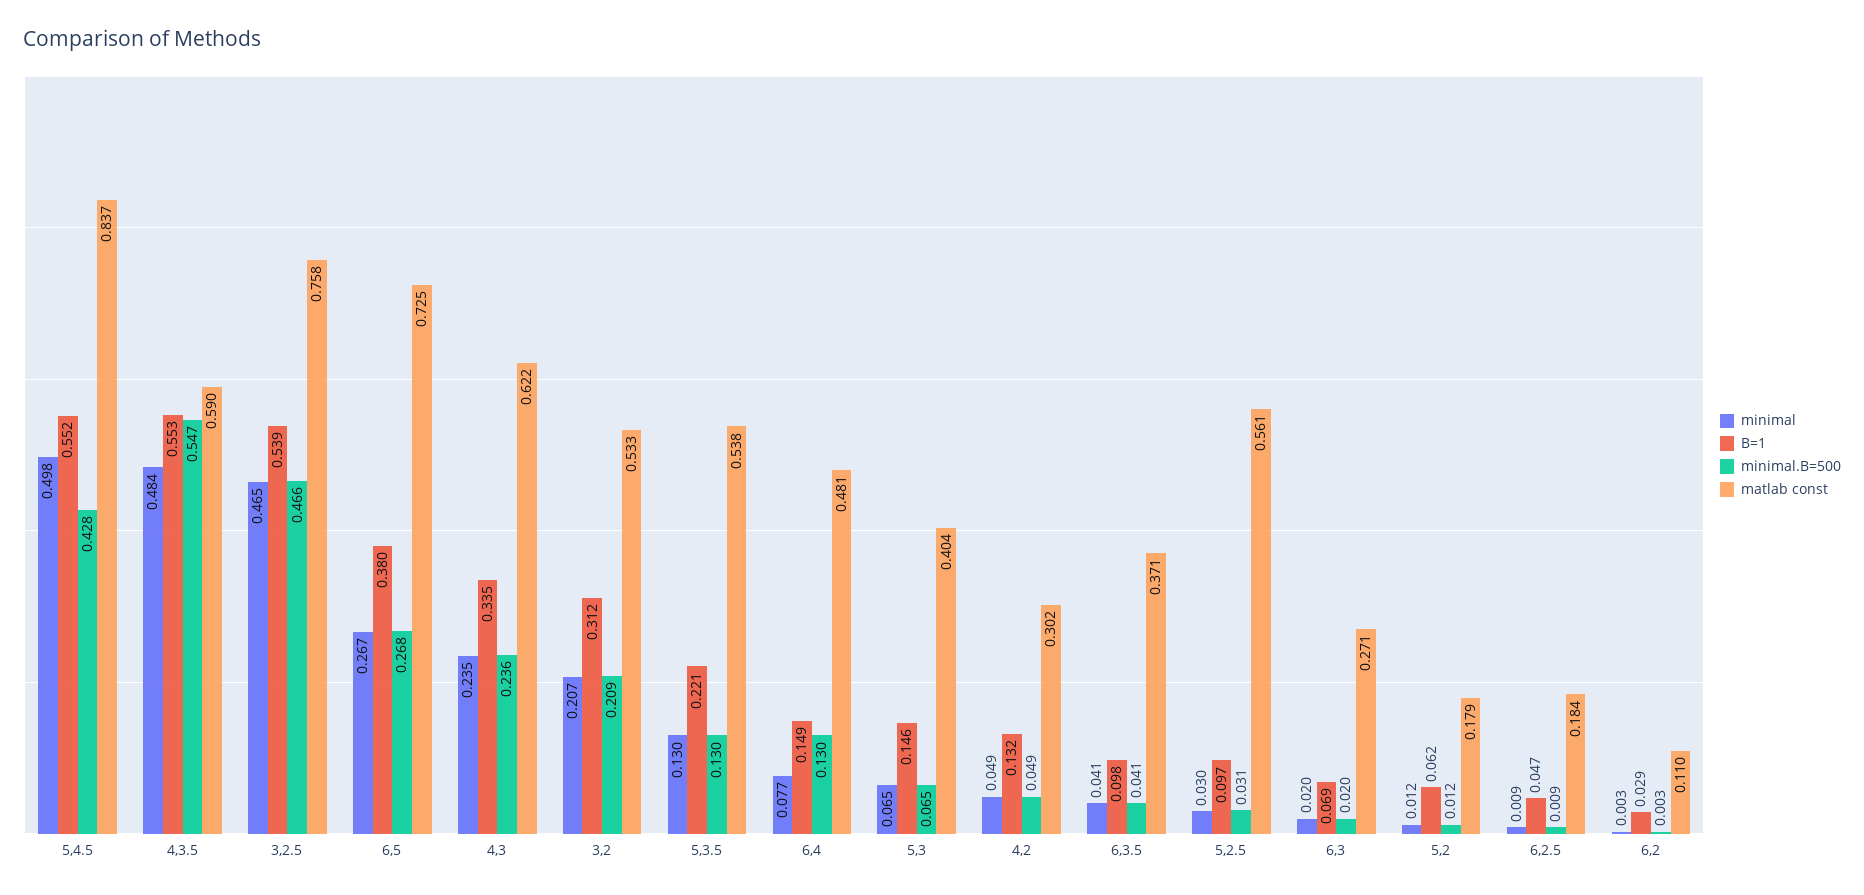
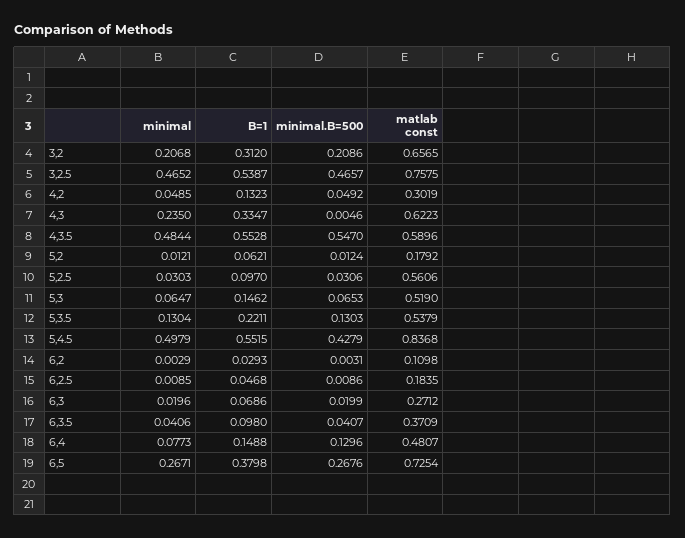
minimal.B=500, 4,3: 0.236 -> 0.0046
matlab const, 3,2: 0.533 -> 0.6565
matlab const, 5,3: 0.404 -> 0.519

